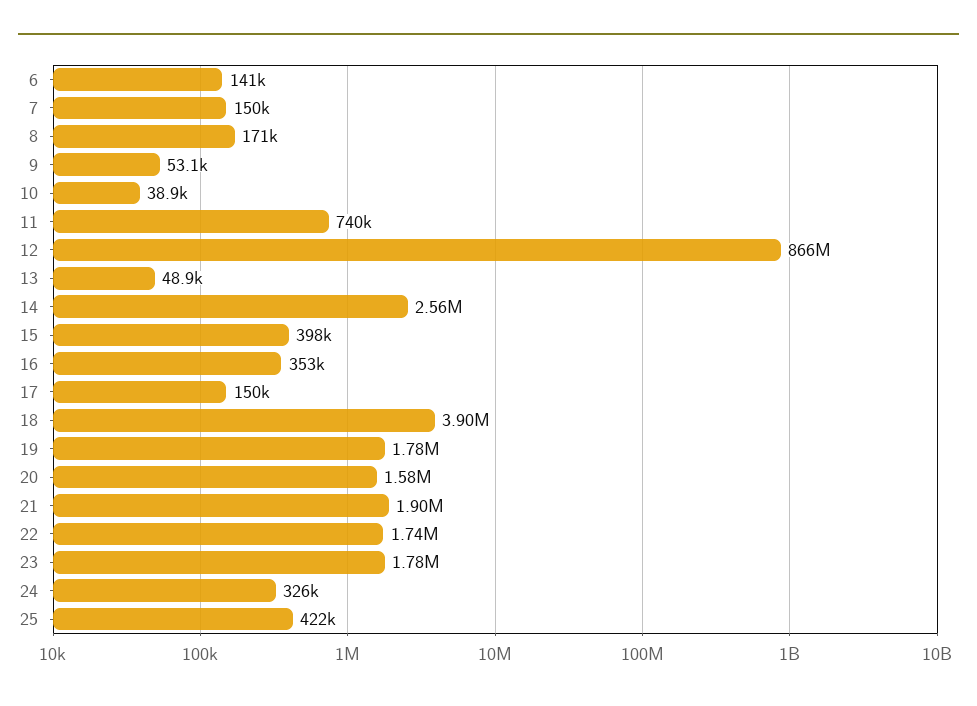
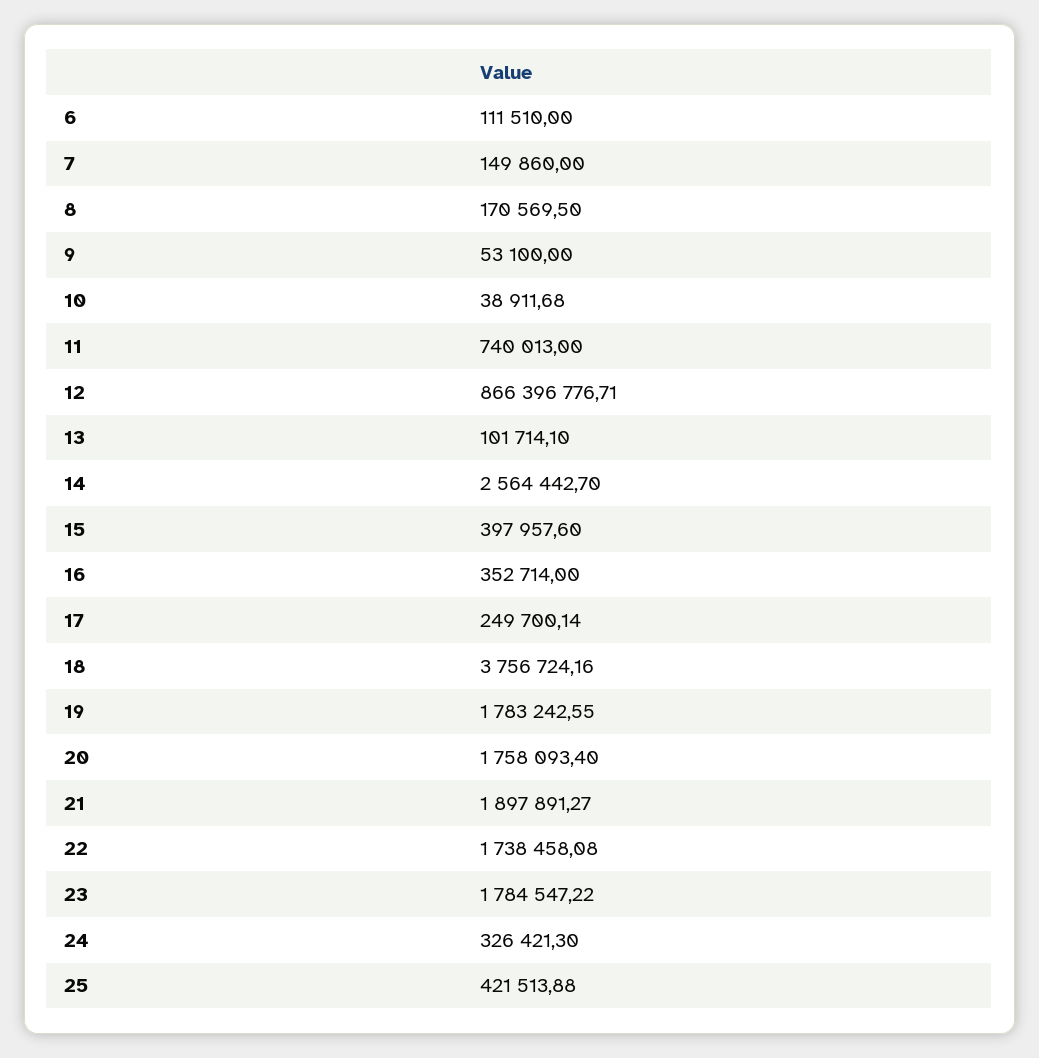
6: 141000 -> 111510
13: 48900 -> 101714.1
17: 150000 -> 249700.14
18: 3900000 -> 3756724.16
20: 1580000 -> 1758093.4

